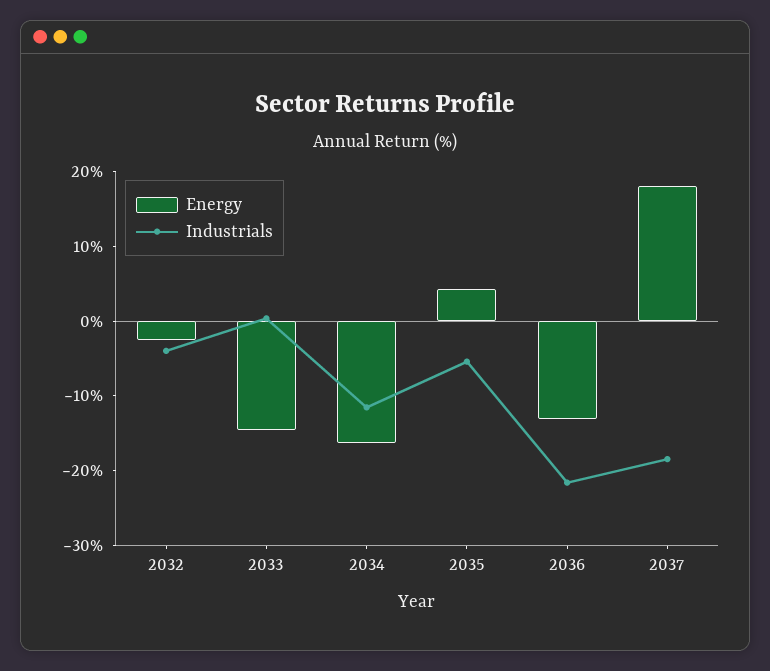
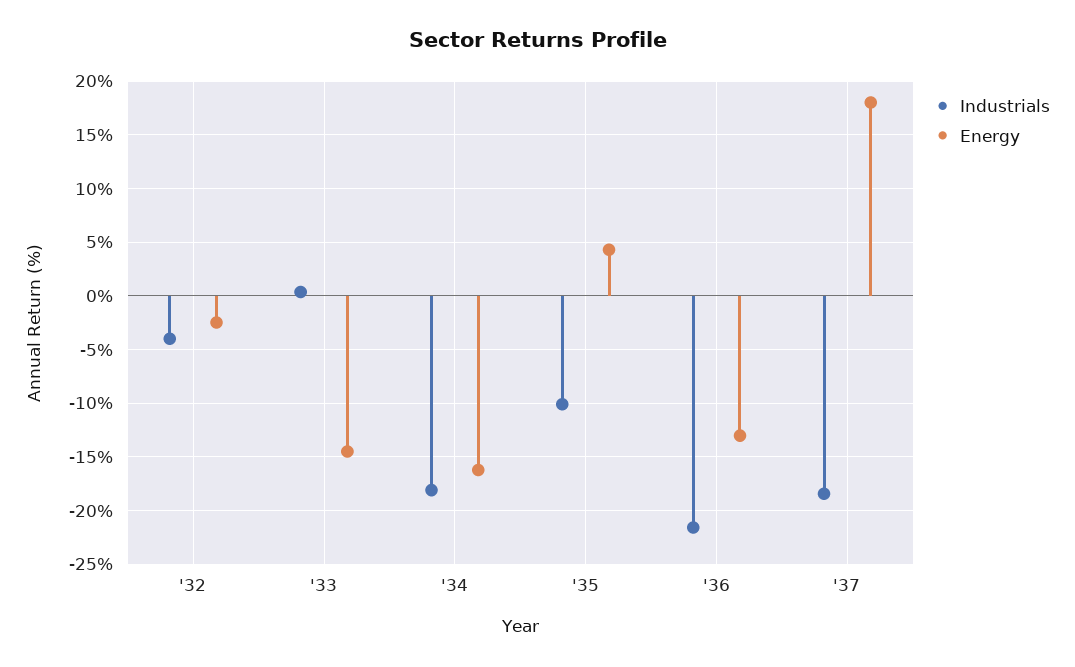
Industrials, 2034: -12 -> -18
Industrials, 2035: -6 -> -10

